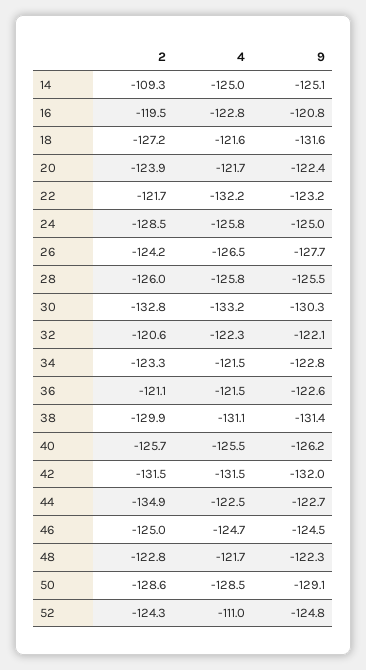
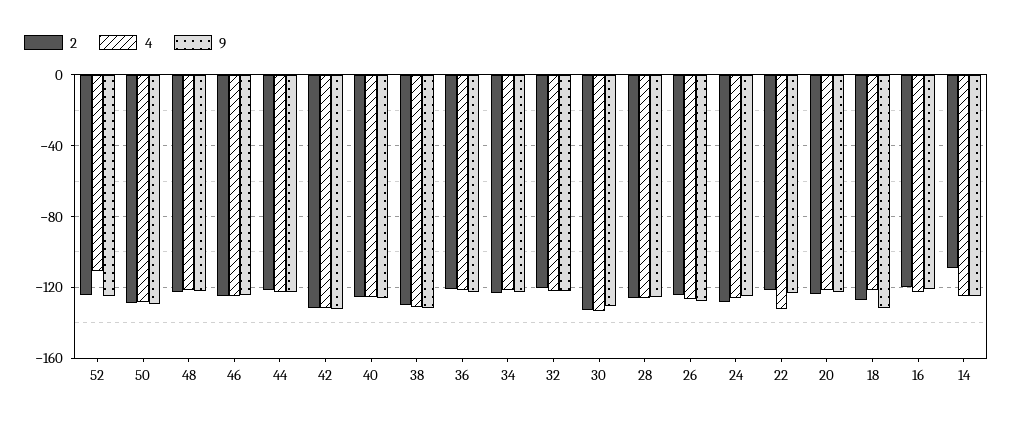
2, 44: -134.9 -> -120

